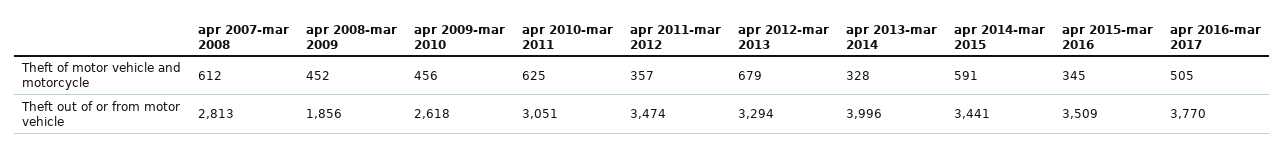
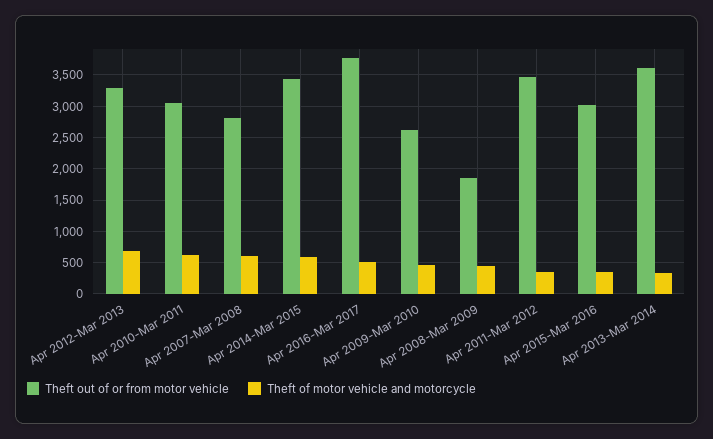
Theft out of or from motor vehicle, apr 2013-mar 2014: 3996 -> 3600
Theft out of or from motor vehicle, apr 2015-mar 2016: 3509 -> 3000

